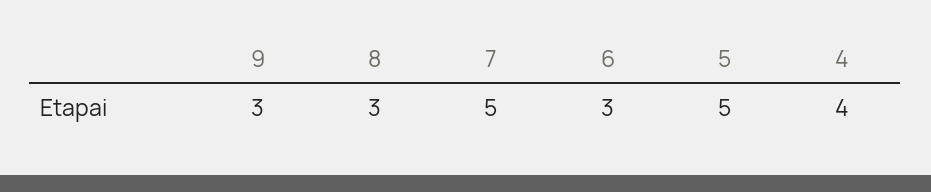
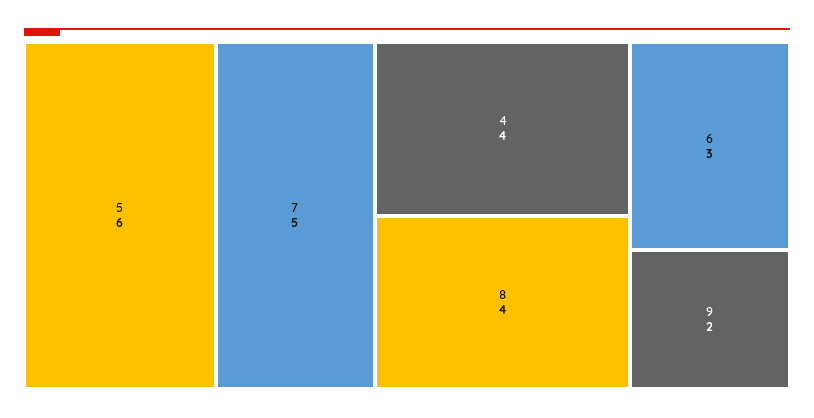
9: 3 -> 2
8: 3 -> 4
5: 5 -> 6

